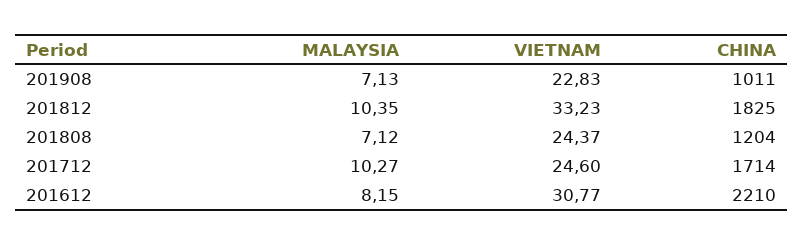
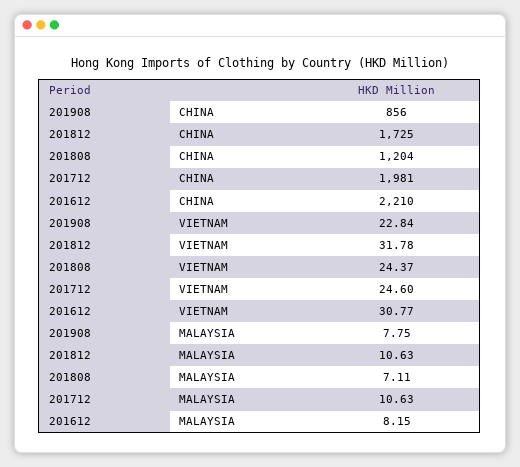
MALAYSIA, 201908: 7.13 -> 7.75
VIETNAM, 201908: 22.83 -> 22.84
CHINA, 201908: 1011 -> 856
MALAYSIA, 201812: 10.35 -> 10.63
VIETNAM, 201812: 33.23 -> 31.78
CHINA, 201812: 1825 -> 1725
MALAYSIA, 201808: 7.12 -> 7.11
MALAYSIA, 201712: 10.27 -> 10.63
CHINA, 201712: 1714 -> 1981

